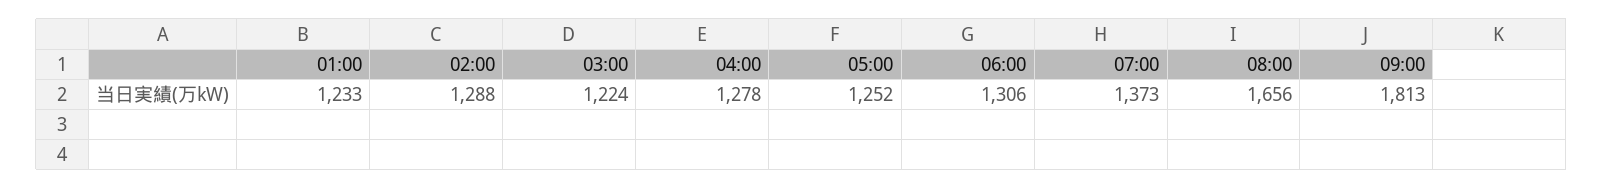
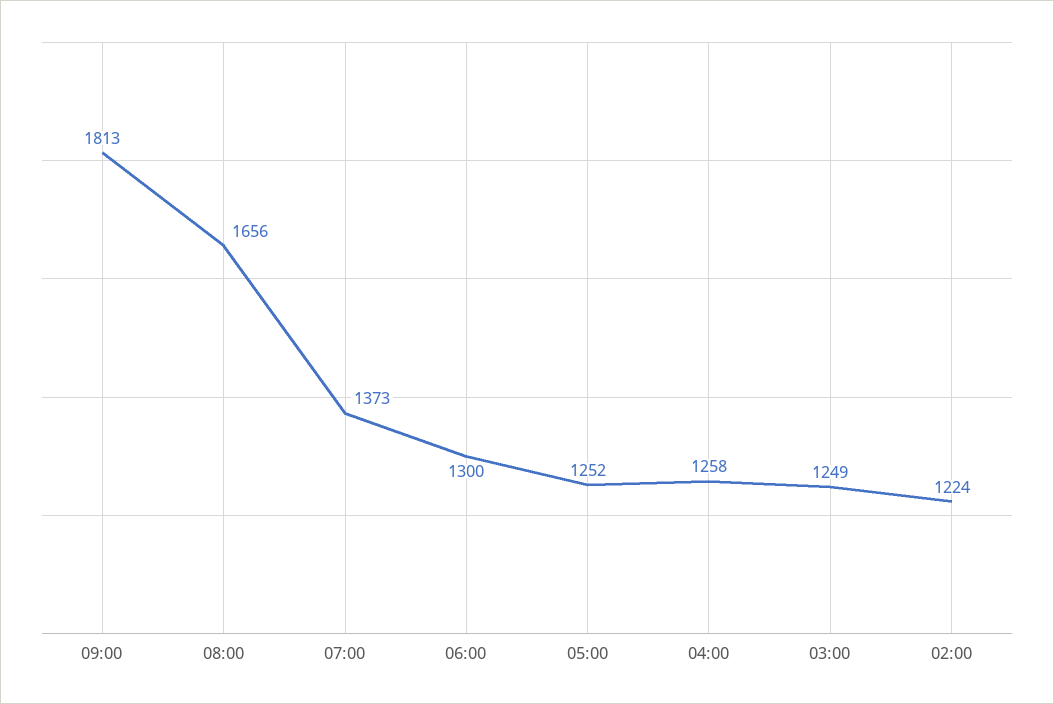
01:00: 1233 -> none
02:00: 1288 -> 1224
03:00: 1224 -> 1249
04:00: 1278 -> 1258
06:00: 1306 -> 1300

